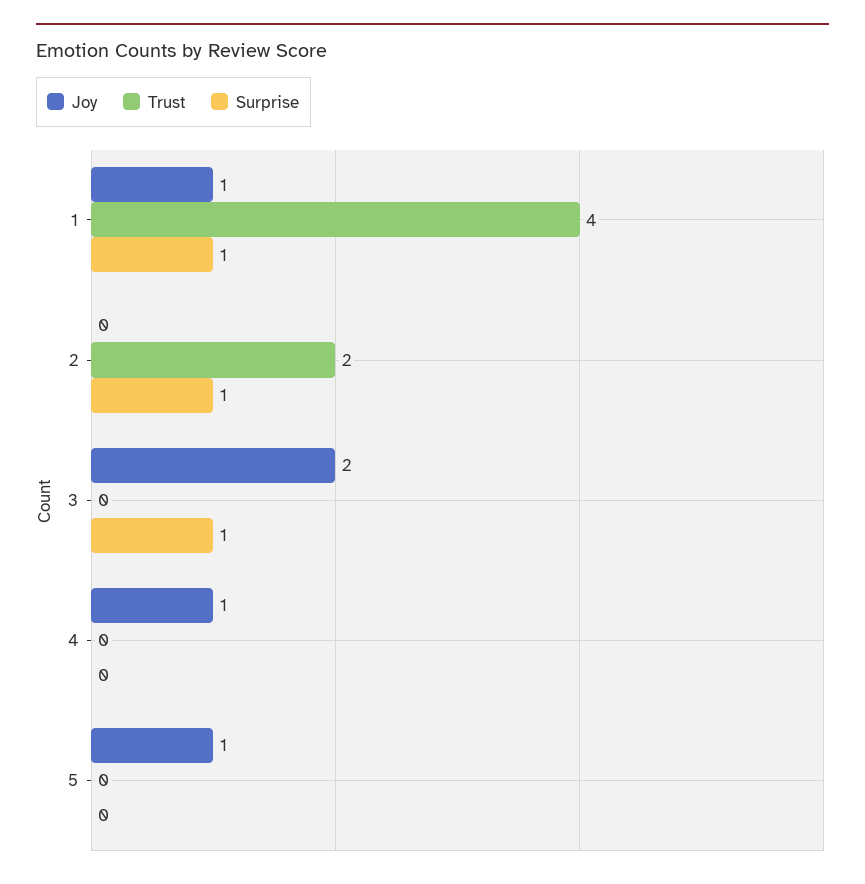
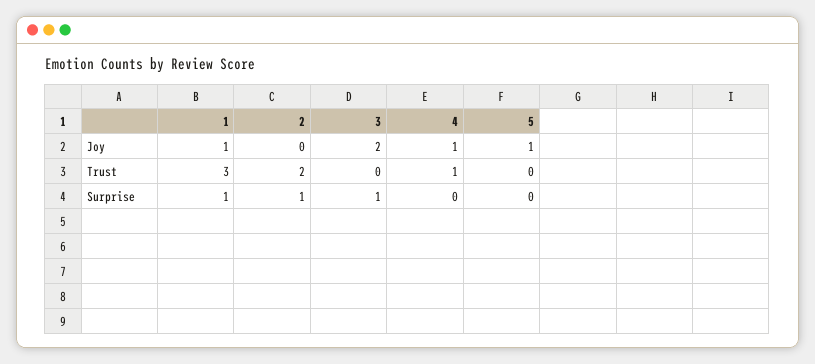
Trust, 1: 4 -> 3
Trust, 4: 0 -> 1

